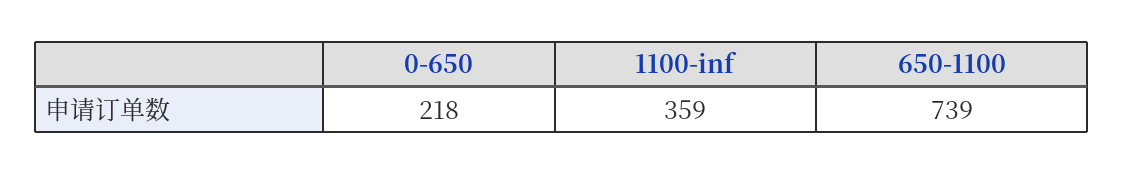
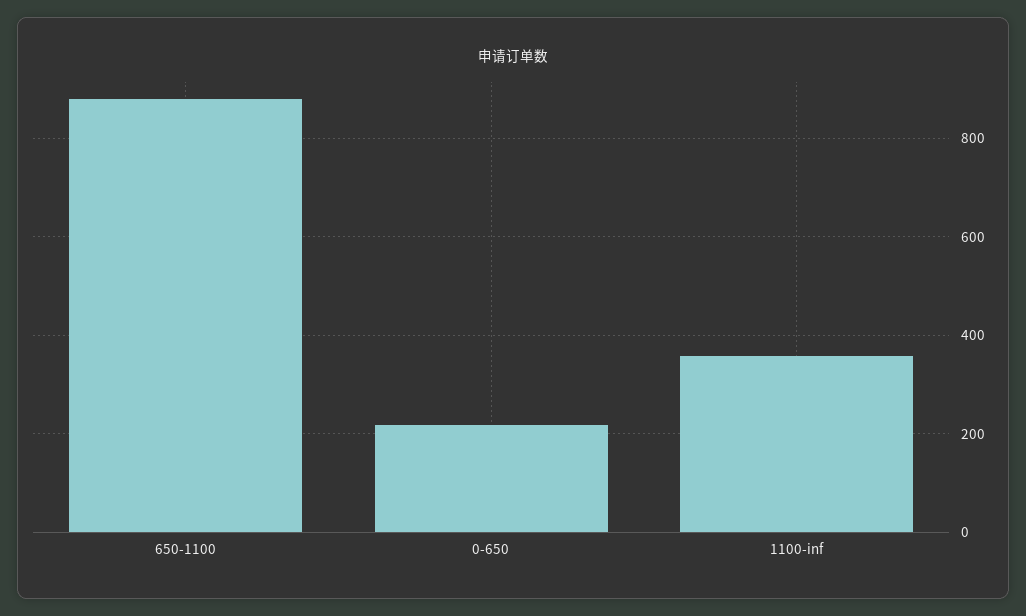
650-1100: 739 -> 880

